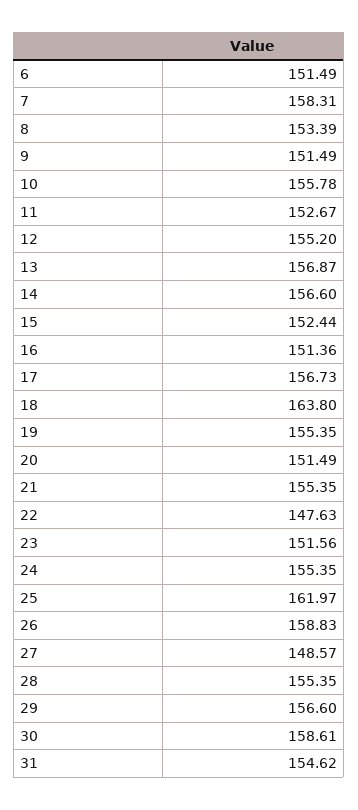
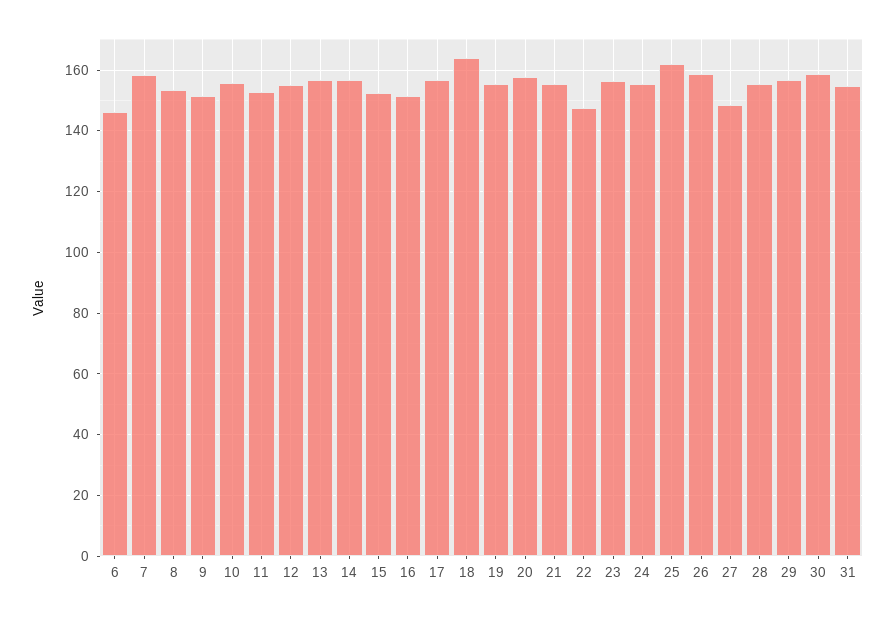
6: 151.49 -> 146
20: 151.49 -> 158
23: 151.56 -> 156

